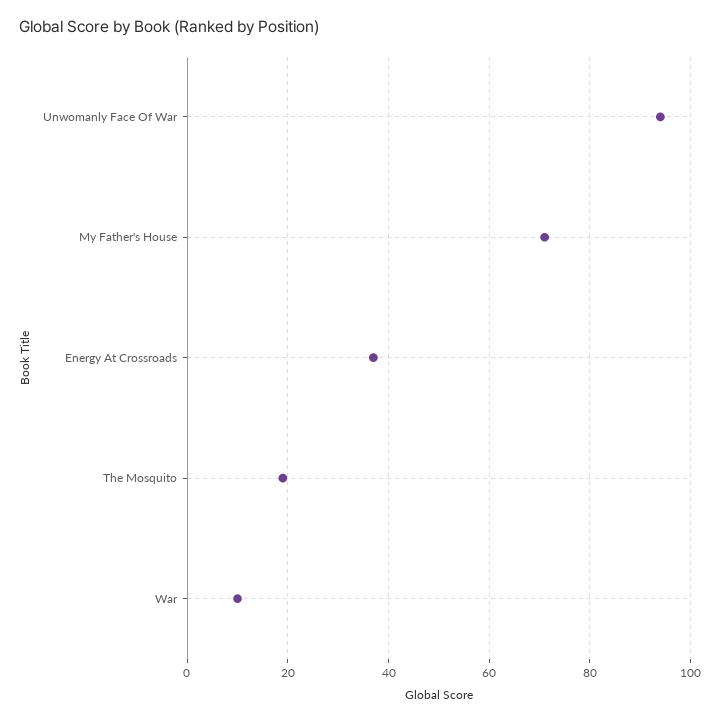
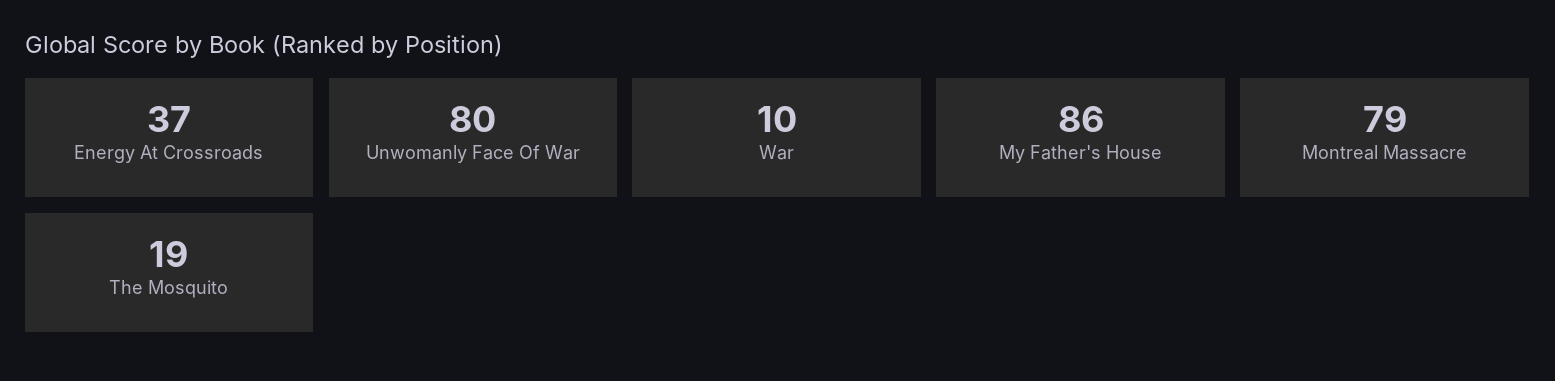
Unwomanly Face Of War: 95 -> 80
My Father's House: 70 -> 86
Montreal Massacre: none -> 79

